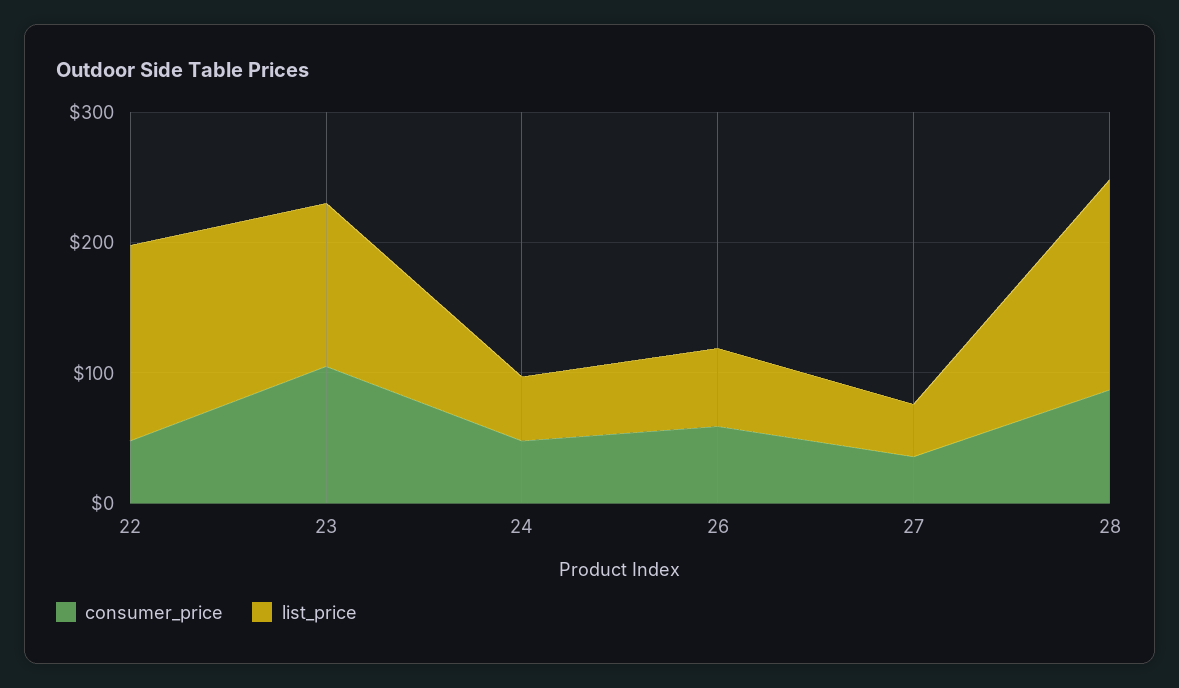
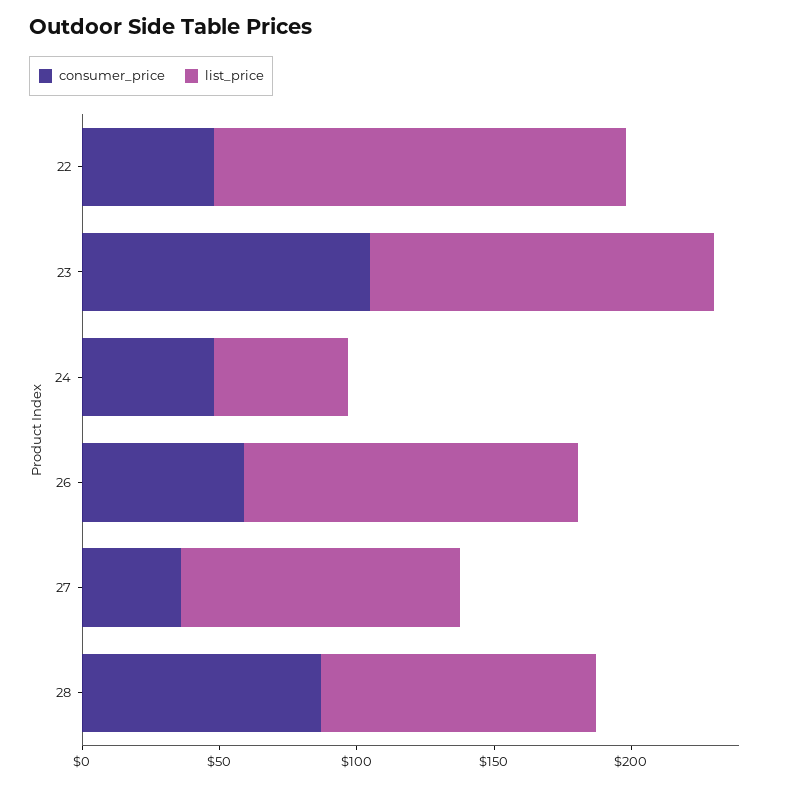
list_price, 26: 60 -> 120
list_price, 27: 40 -> 100
list_price, 28: 160 -> 100

